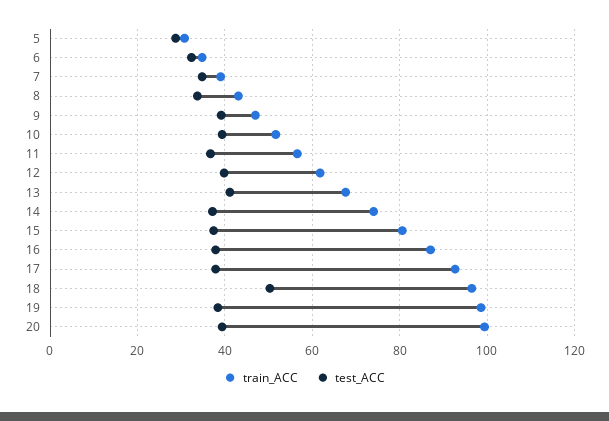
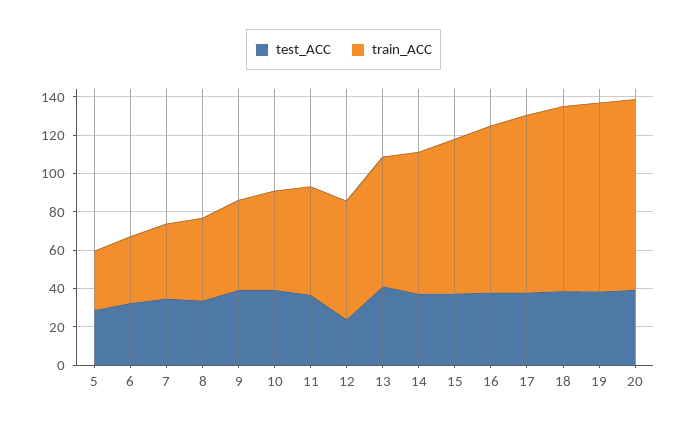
test_ACC, 12: 40 -> 25
test_ACC, 18: 50 -> 40

